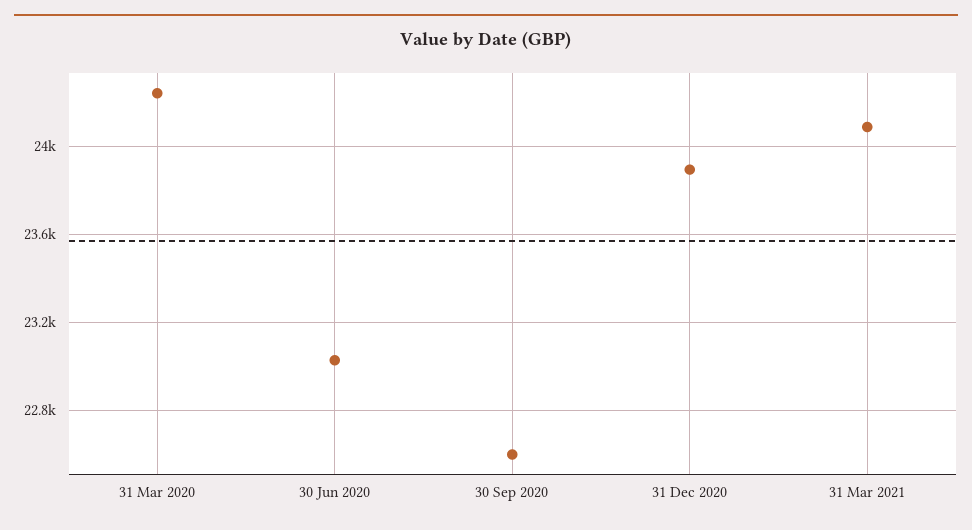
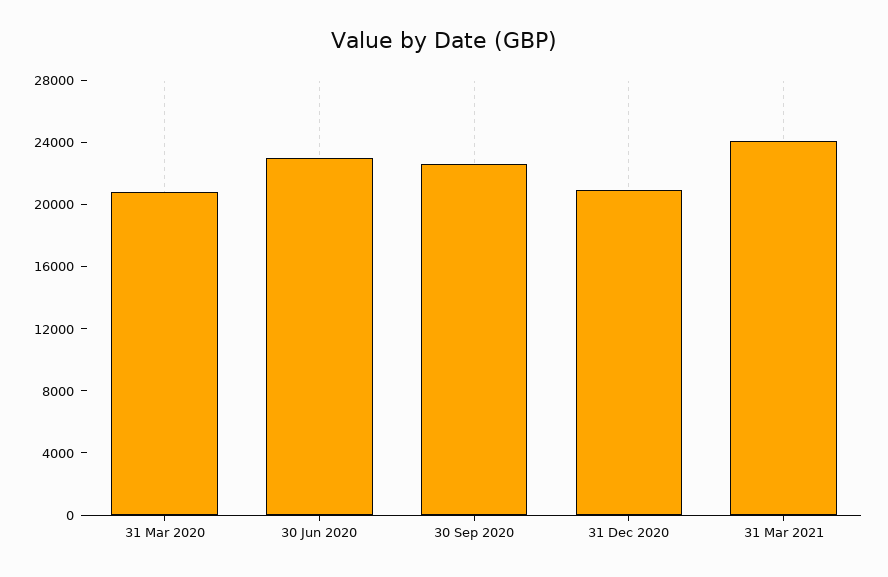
31 Mar 2020: 24250 -> 21000
31 Dec 2020: 23900 -> 21000

